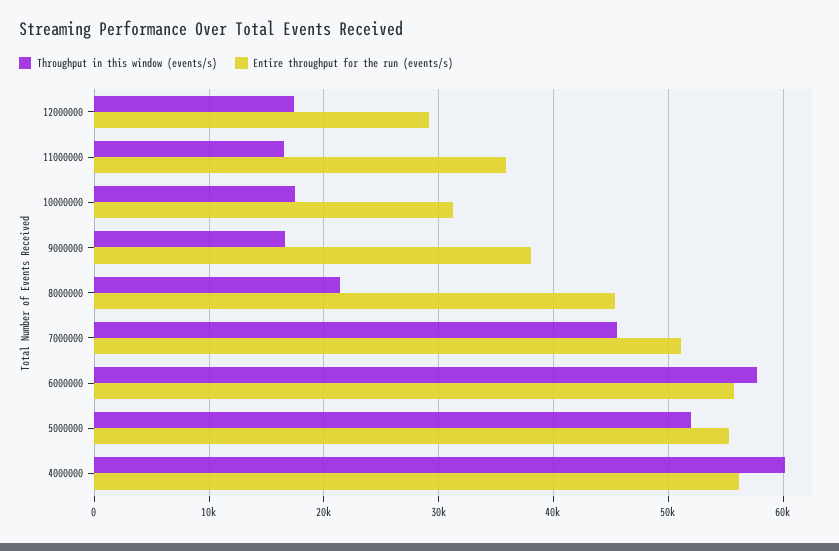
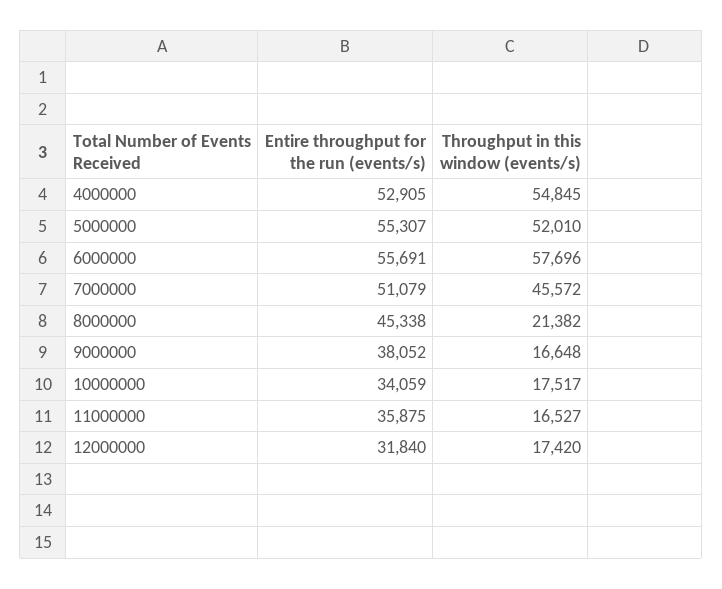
Entire throughput for the run (events/s), 12000000: 29000 -> 31840
Entire throughput for the run (events/s), 10000000: 31000 -> 34059
Throughput in this window (events/s), 4000000: 60000 -> 54845
Entire throughput for the run (events/s), 4000000: 56000 -> 52905

